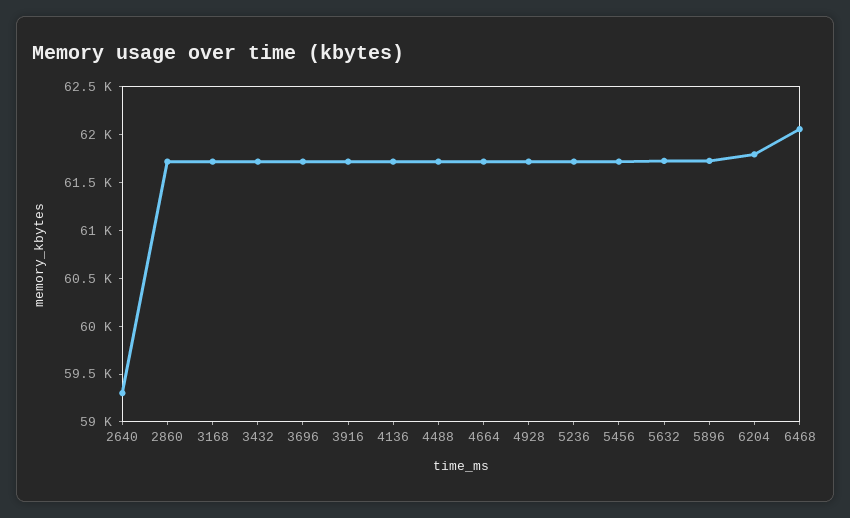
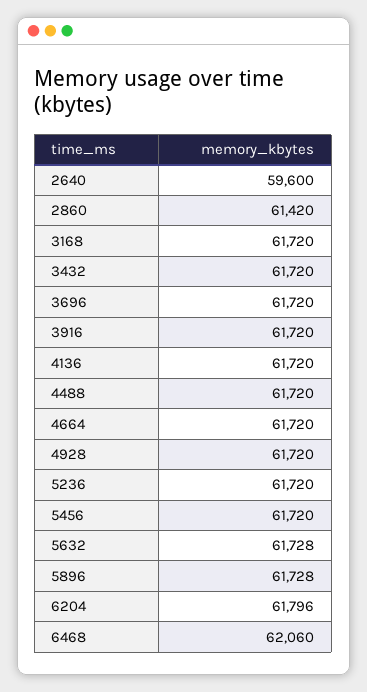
2640: 59300 -> 59600
2860: 61700 -> 61420

